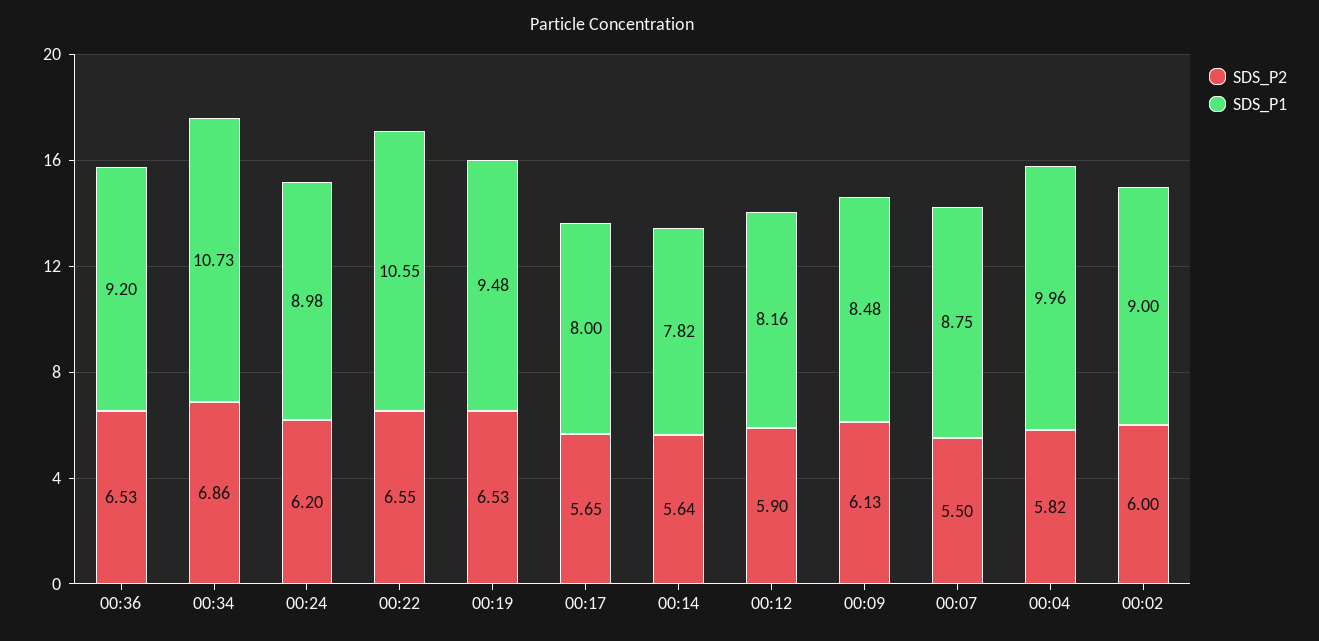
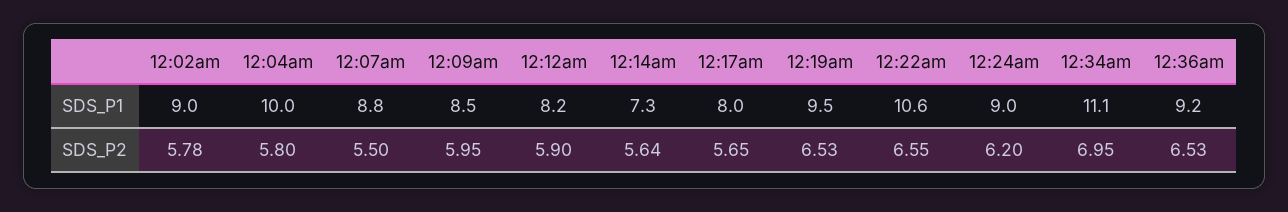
SDS_P2, 00:34: 6.86 -> 6.95
SDS_P1, 00:34: 10.73 -> 11.1
SDS_P1, 00:14: 7.82 -> 7.3
SDS_P2, 00:09: 6.13 -> 5.95
SDS_P2, 00:04: 5.82 -> 5.8
SDS_P2, 00:02: 6 -> 5.78

